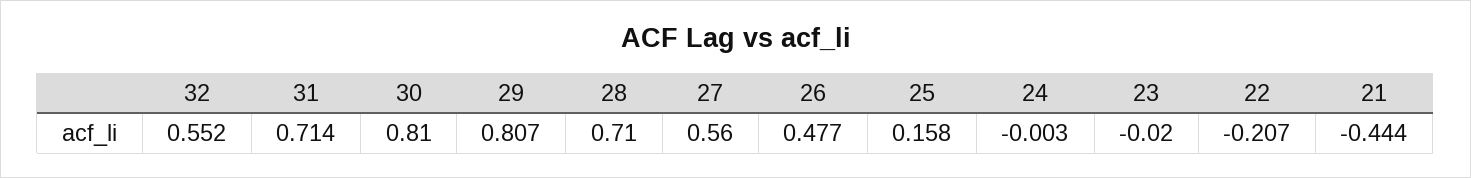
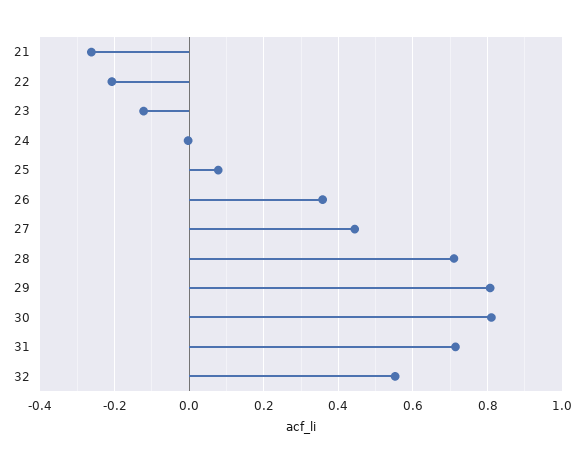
27: 0.56 -> 0.44
26: 0.477 -> 0.36
25: 0.158 -> 0.08
23: -0.02 -> -0.12
21: -0.444 -> -0.26

